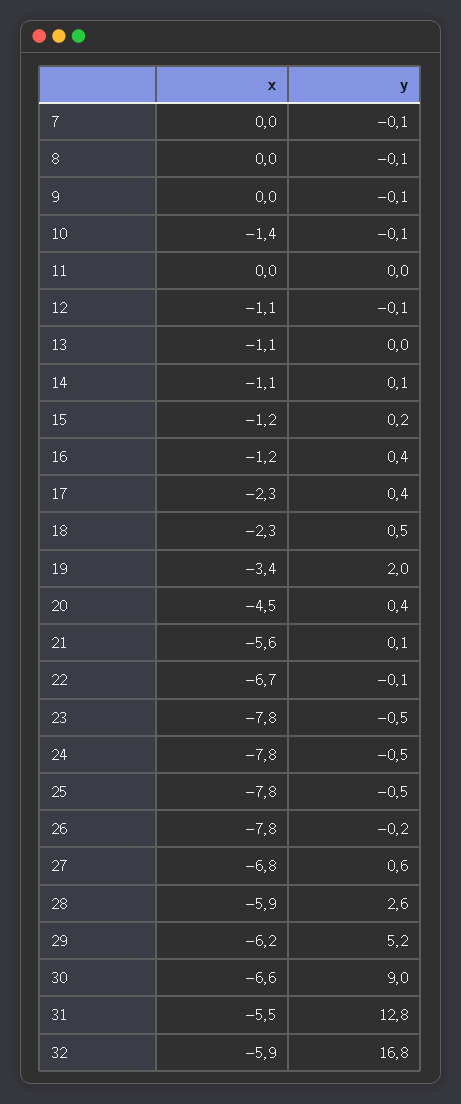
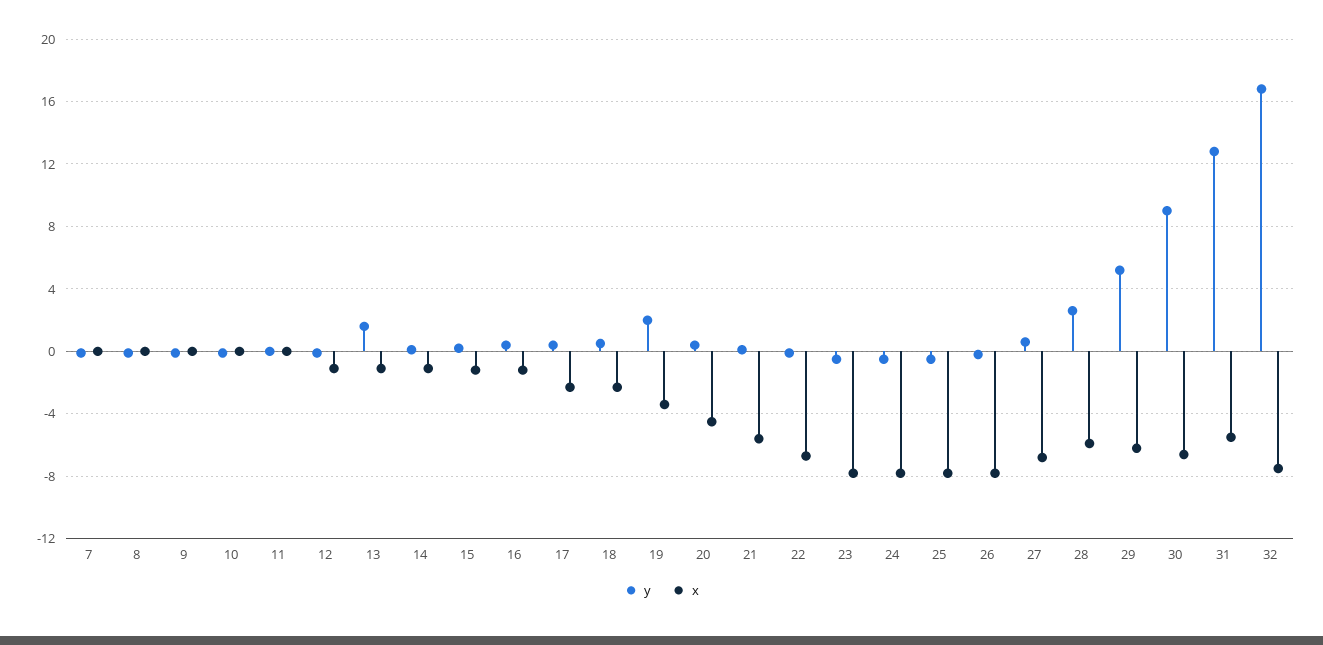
x, 10: -1.4 -> 0
y, 13: 0 -> 1.5
x, 32: -5.9 -> -7.5

